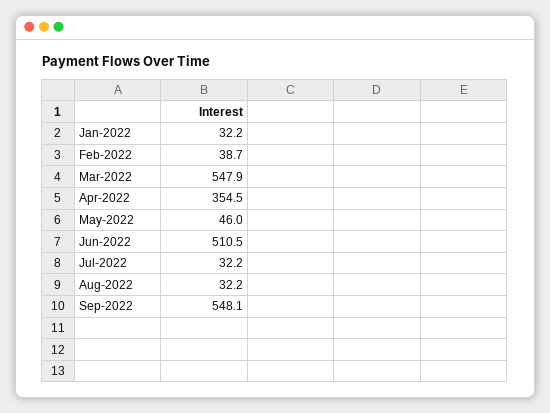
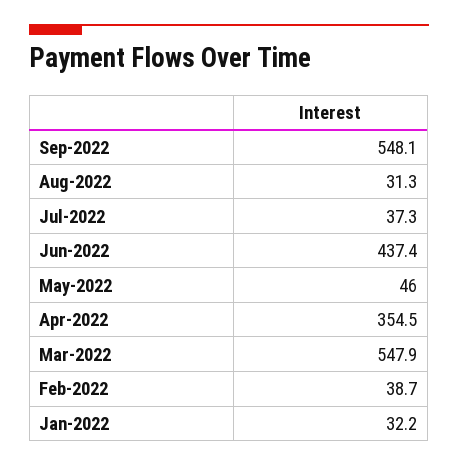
Jun-2022: 510.5 -> 437.4
Jul-2022: 32.2 -> 37.3
Aug-2022: 32.2 -> 31.3

